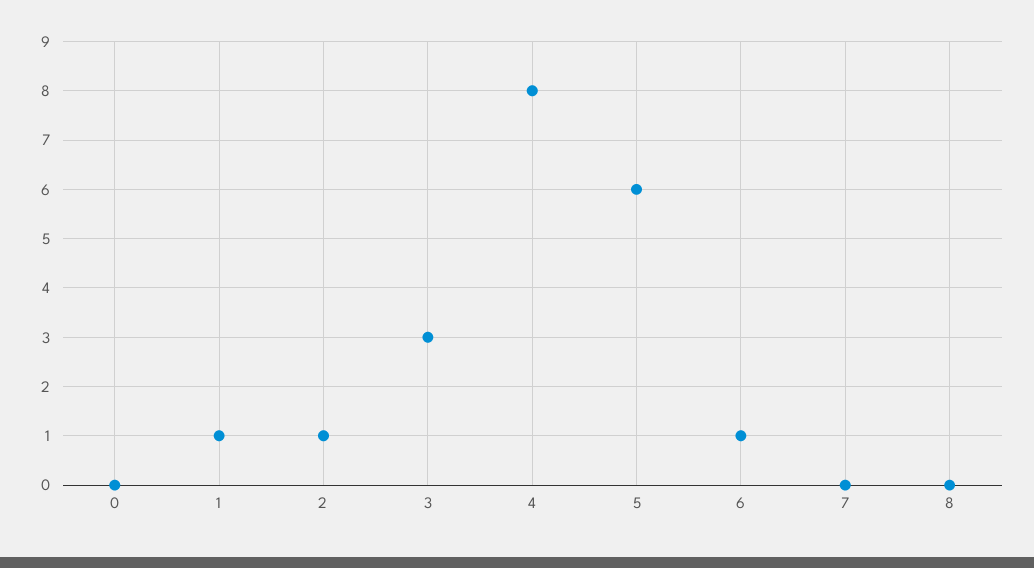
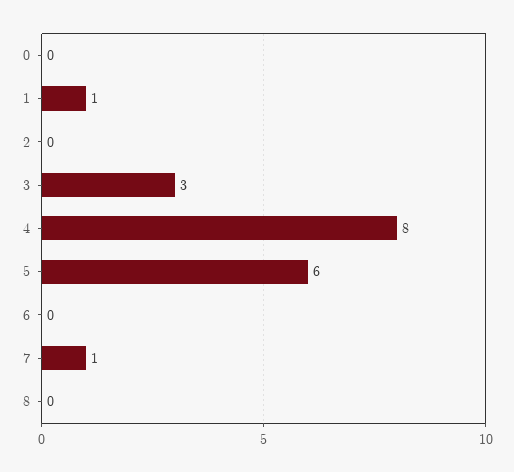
2: 1 -> 0
6: 1 -> 0
7: 0 -> 1

